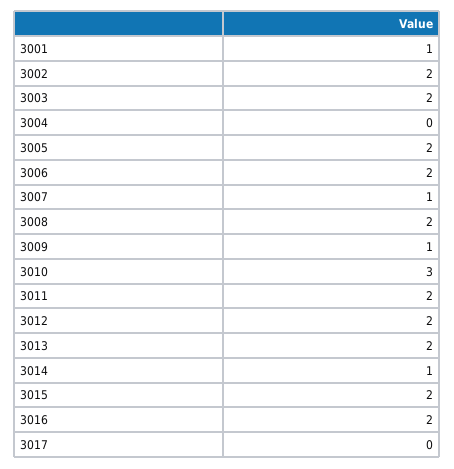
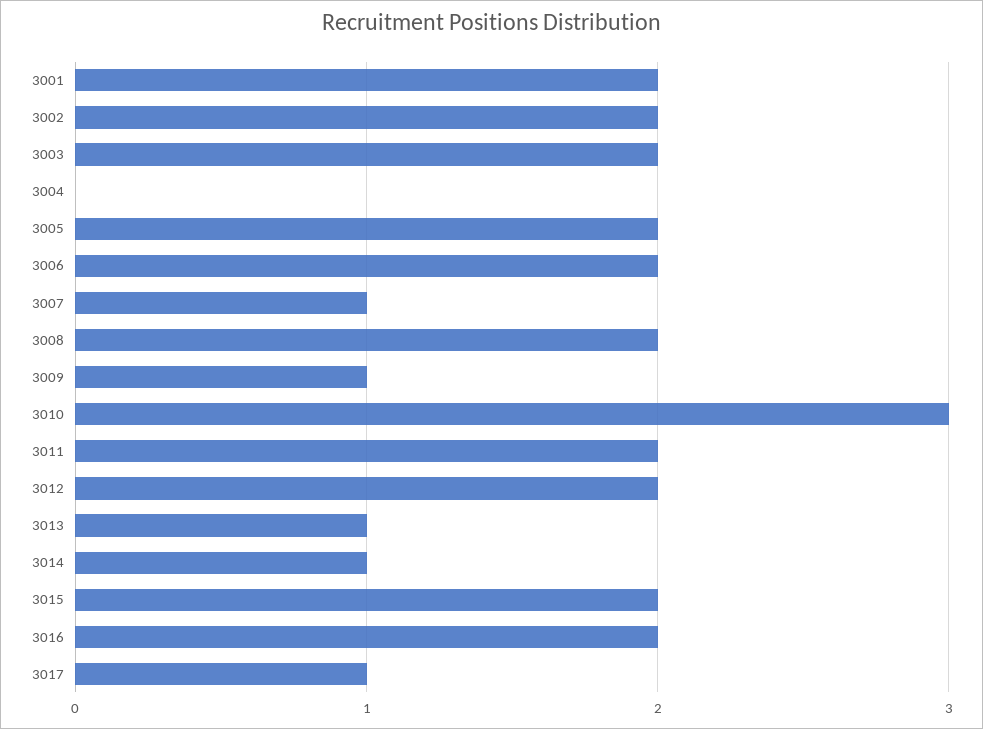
3001: 1 -> 2
3013: 2 -> 1
3017: 0 -> 1

